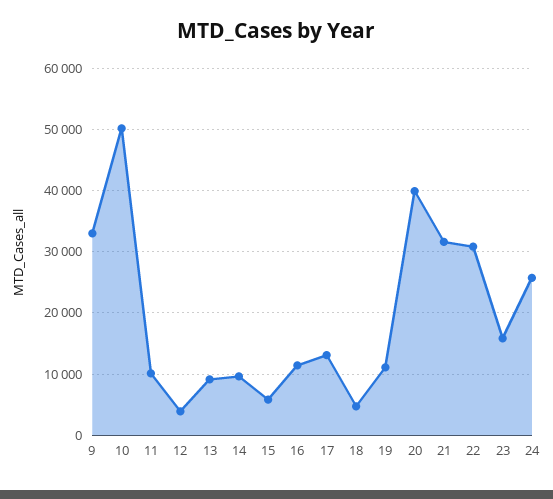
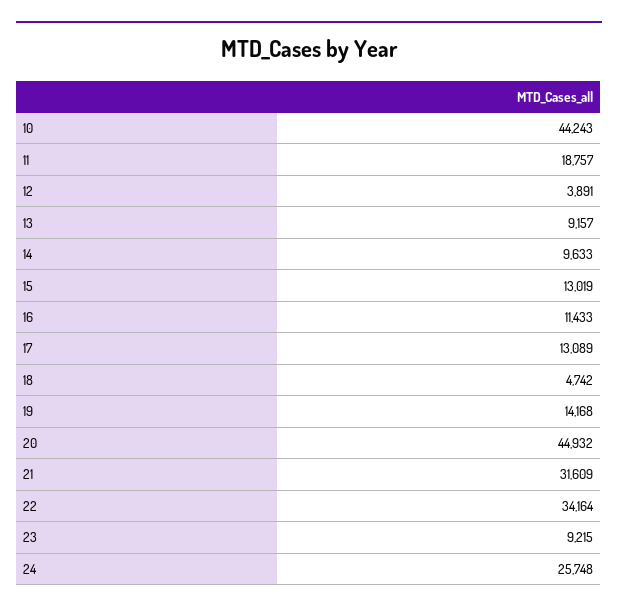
9: 33000 -> none
10: 50000 -> 44243
11: 10000 -> 18757
15: 6000 -> 13019
19: 11000 -> 14168
20: 40000 -> 44932
22: 31000 -> 34164
23: 16000 -> 9215

